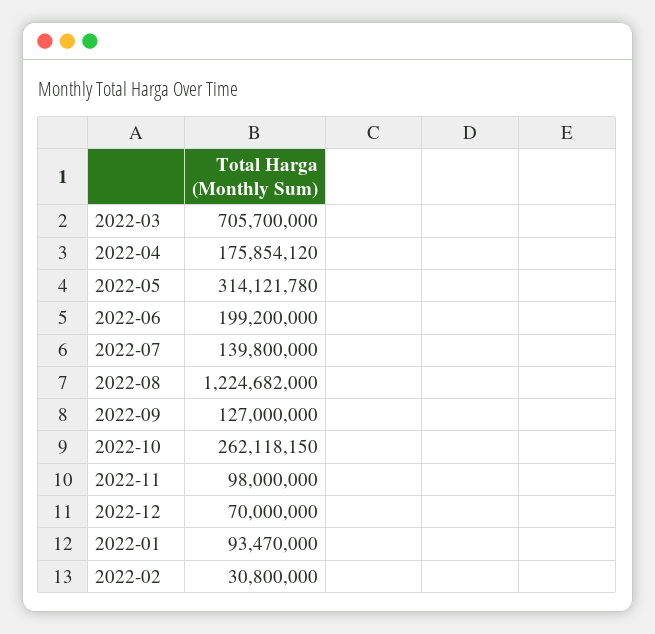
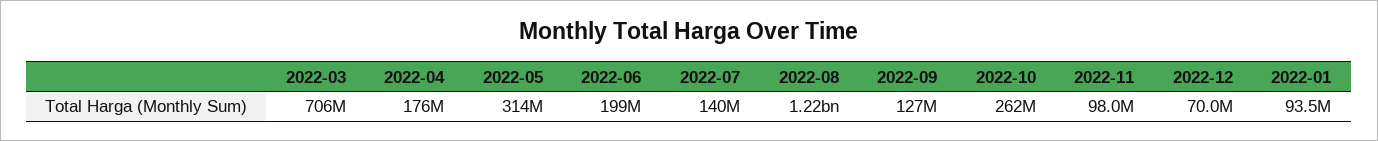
2022-02: 30800000 -> none

